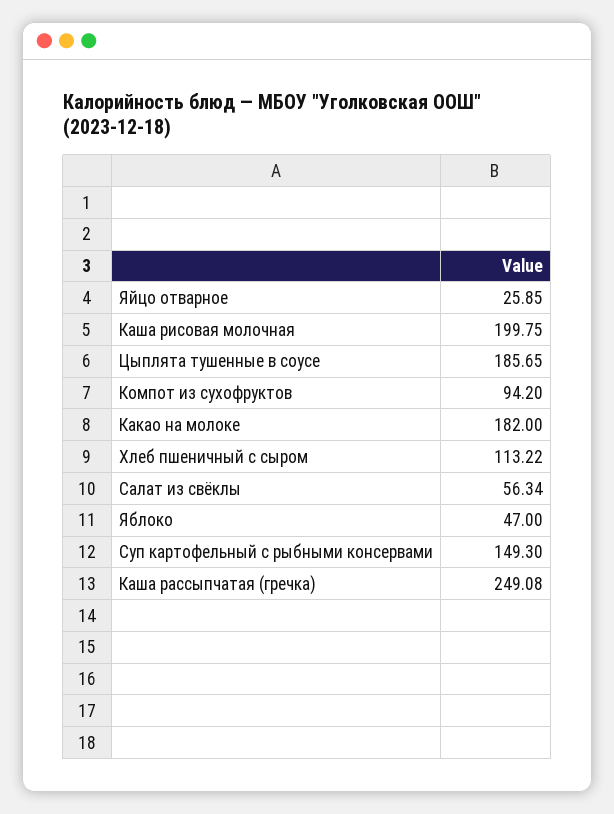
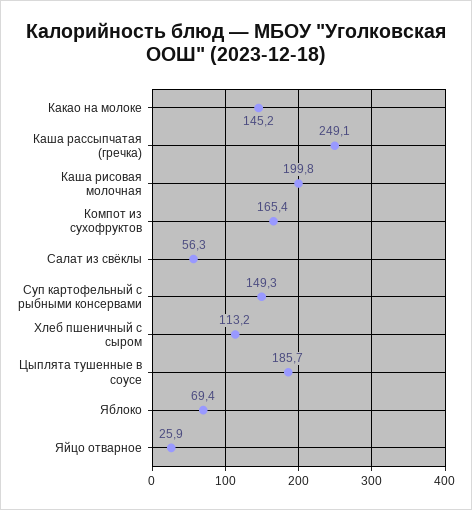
Компот из сухофруктов: 94.2 -> 165.4
Какао на молоке: 182 -> 145.2
Яблоко: 47 -> 69.4

